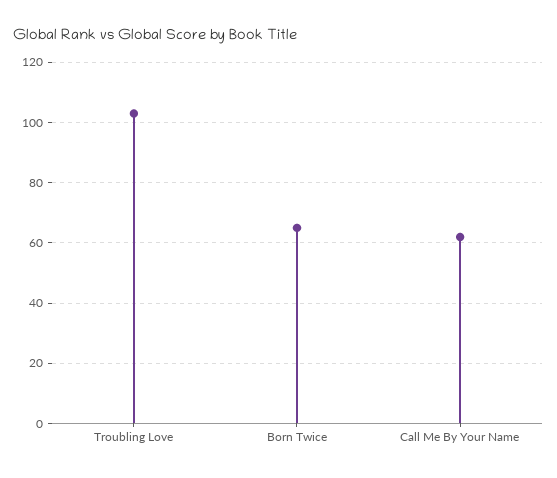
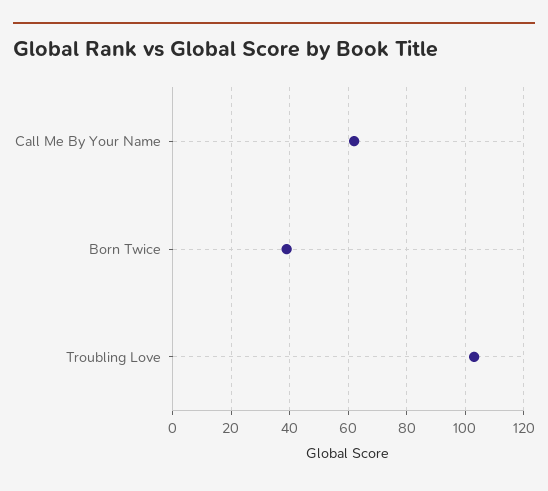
Born Twice: 65 -> 40

